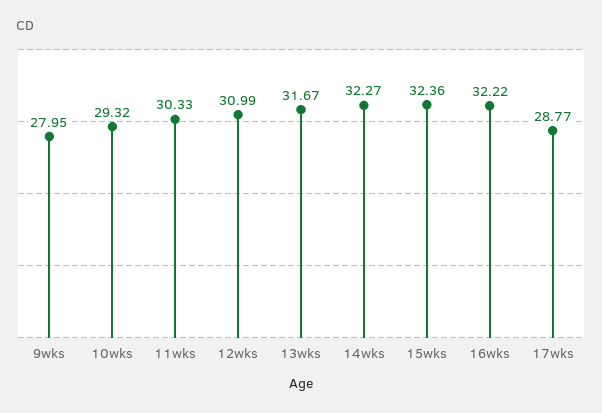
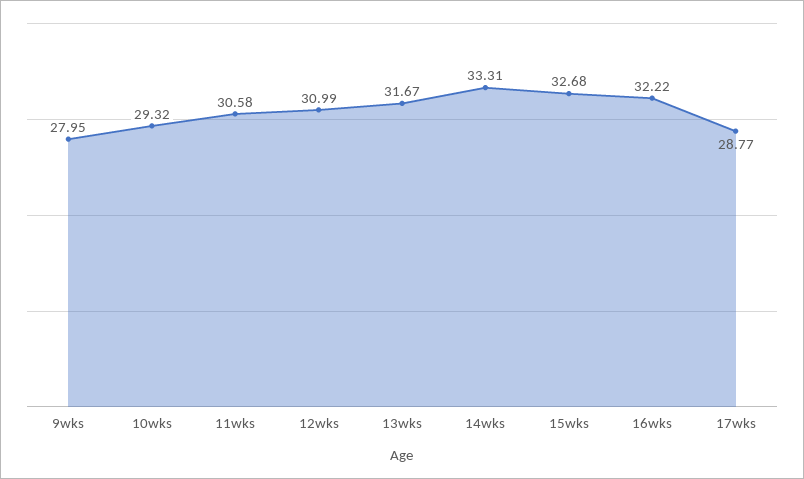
11wks: 30.33 -> 30.58
14wks: 32.27 -> 33.31
15wks: 32.36 -> 32.68

